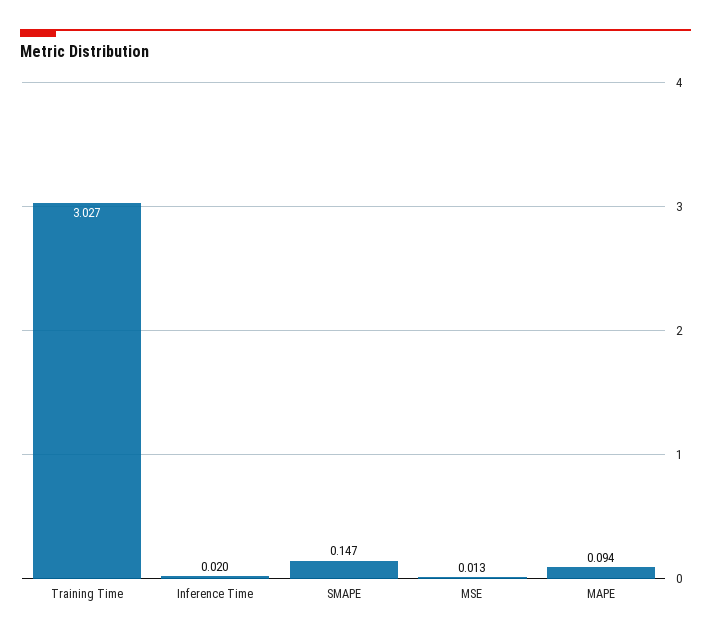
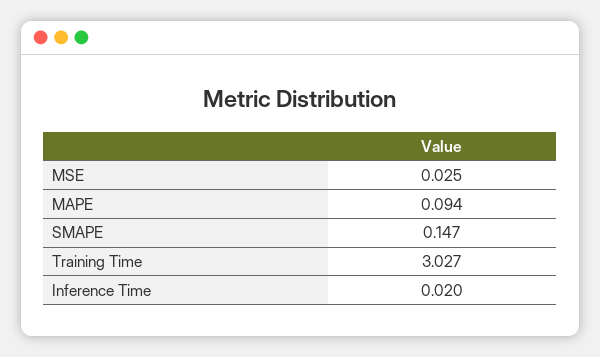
MSE: 0.013 -> 0.025

